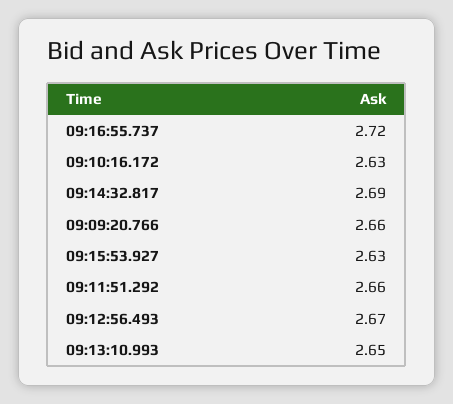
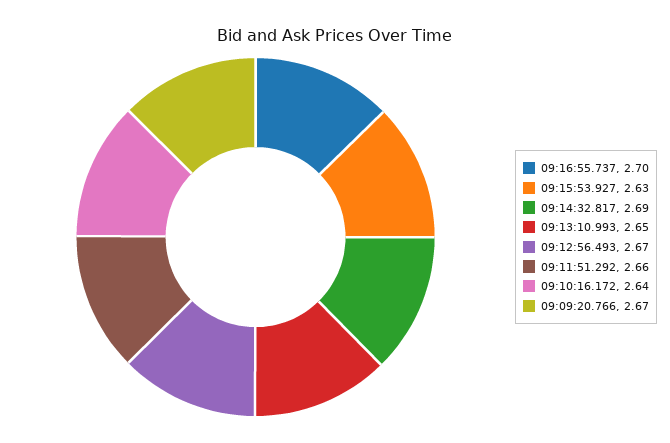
09:16:55.737: 2.72 -> 2.7
09:10:16.172: 2.63 -> 2.64
09:09:20.766: 2.66 -> 2.67

